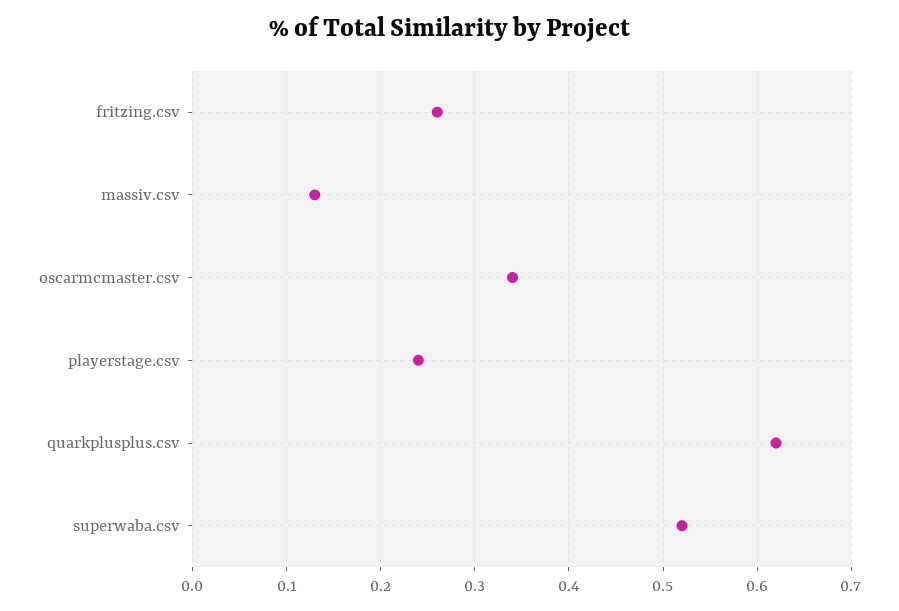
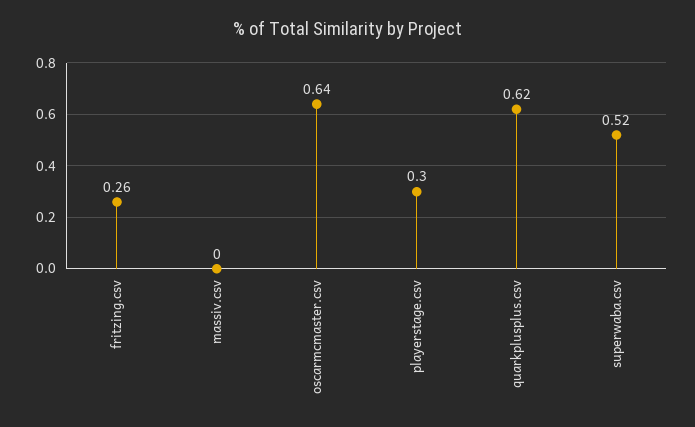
massiv.csv: 0.13 -> 0
oscarmcmaster.csv: 0.34 -> 0.64
playerstage.csv: 0.24 -> 0.3

